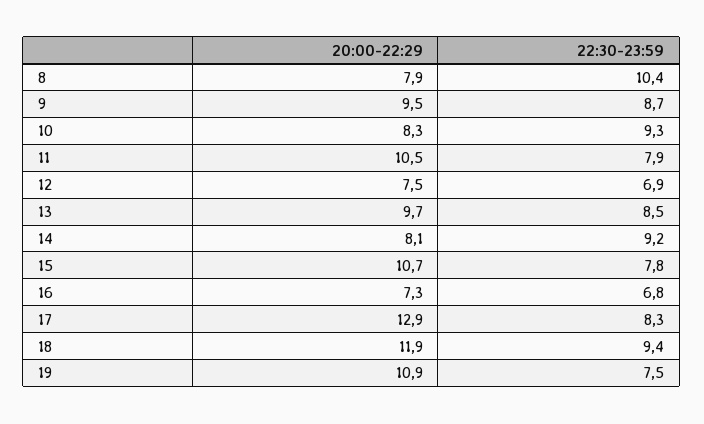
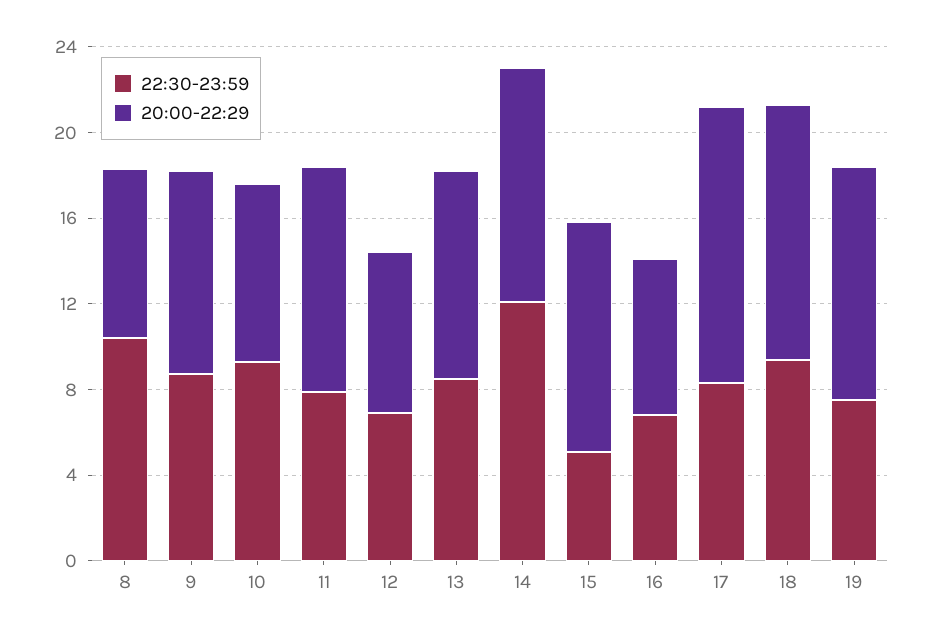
20:00-22:29, 14: 8.1 -> 11
22:30-23:59, 14: 9.2 -> 12
22:30-23:59, 15: 7.8 -> 5

